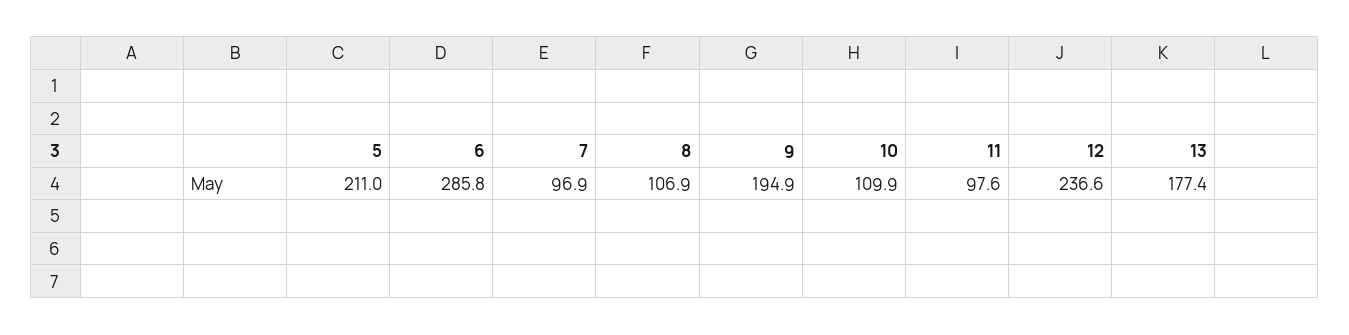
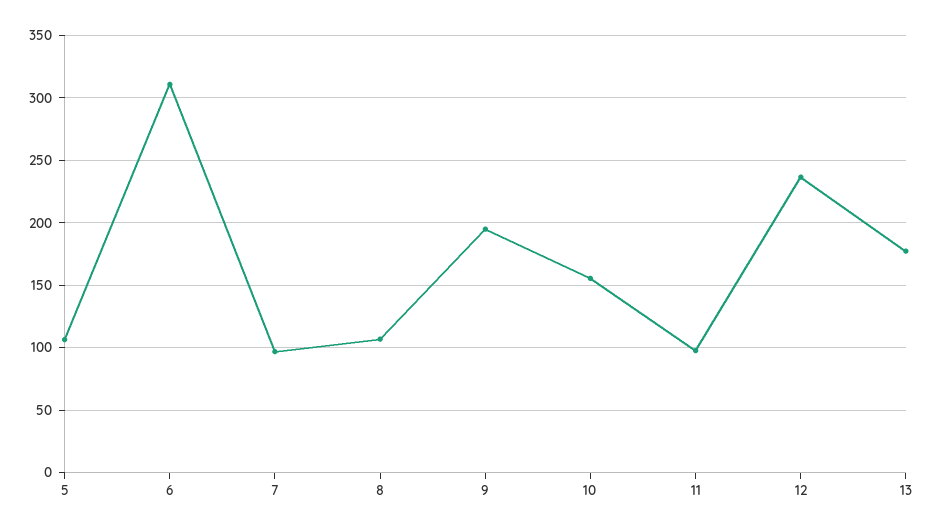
5: 211 -> 105
6: 285.8 -> 310
10: 109.9 -> 155

